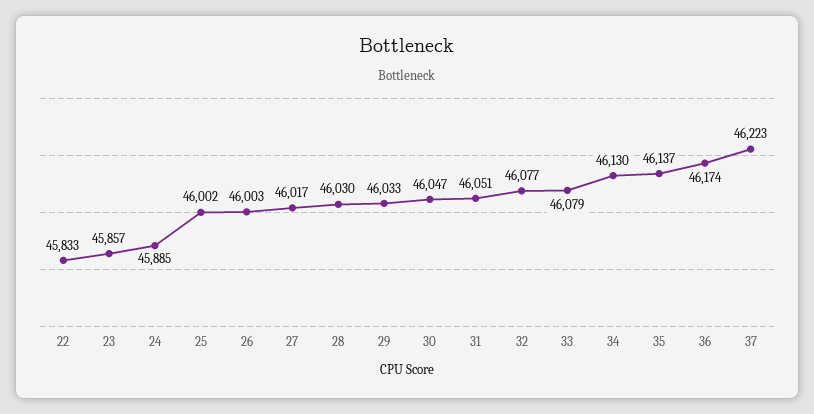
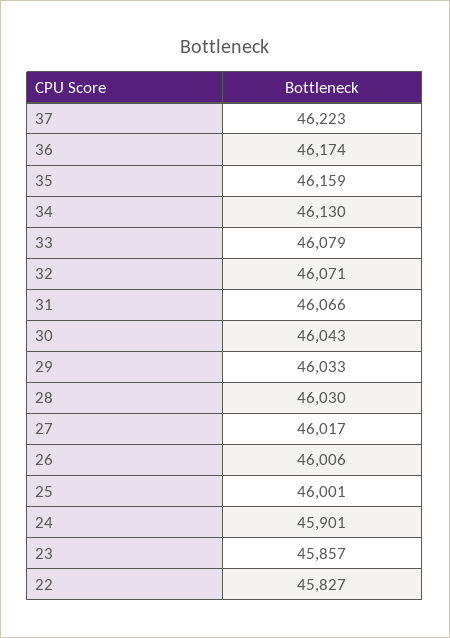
22: 45833 -> 45827
24: 45885 -> 45901
25: 46002 -> 46001
26: 46003 -> 46006
30: 46047 -> 46043
31: 46051 -> 46066
32: 46077 -> 46071
35: 46137 -> 46159

